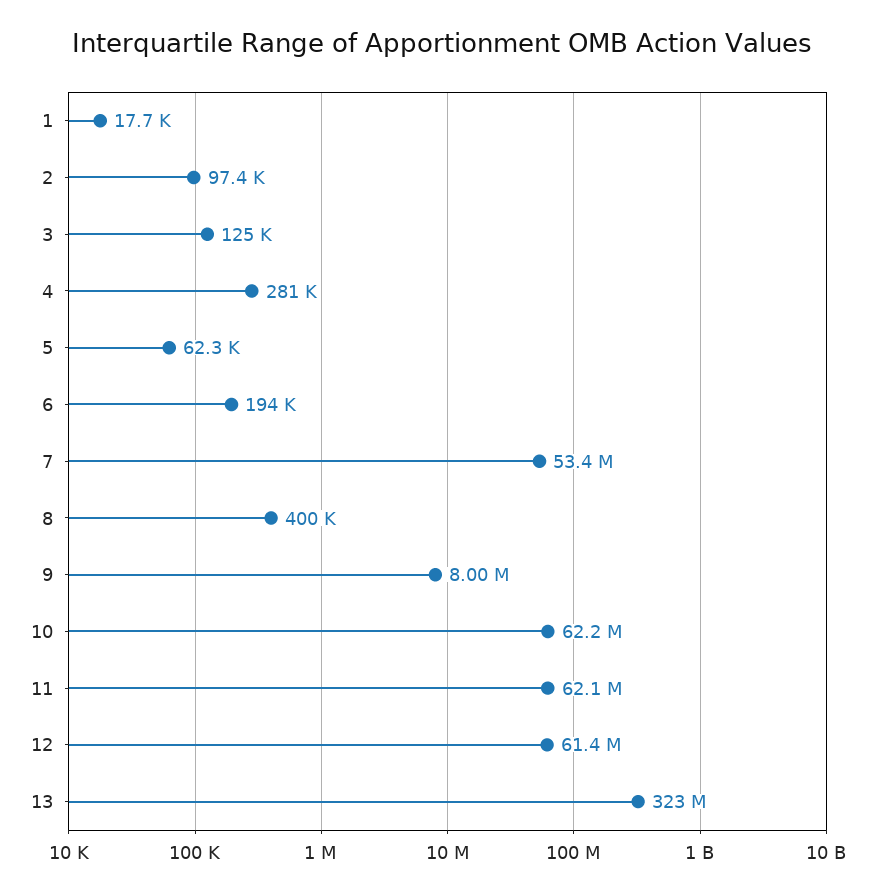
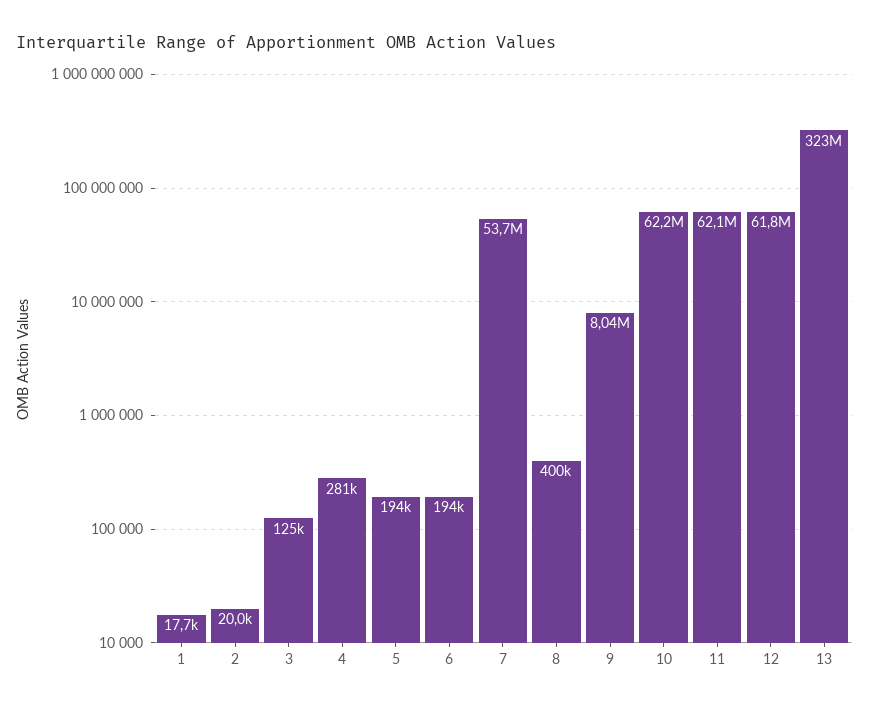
2: 97400 -> 20000
5: 62300 -> 194000
7: 53400000 -> 53700000
9: 8000000 -> 8040000
12: 61400000 -> 61800000

